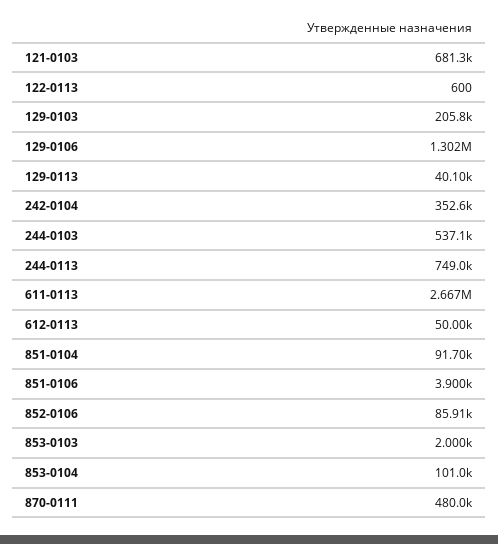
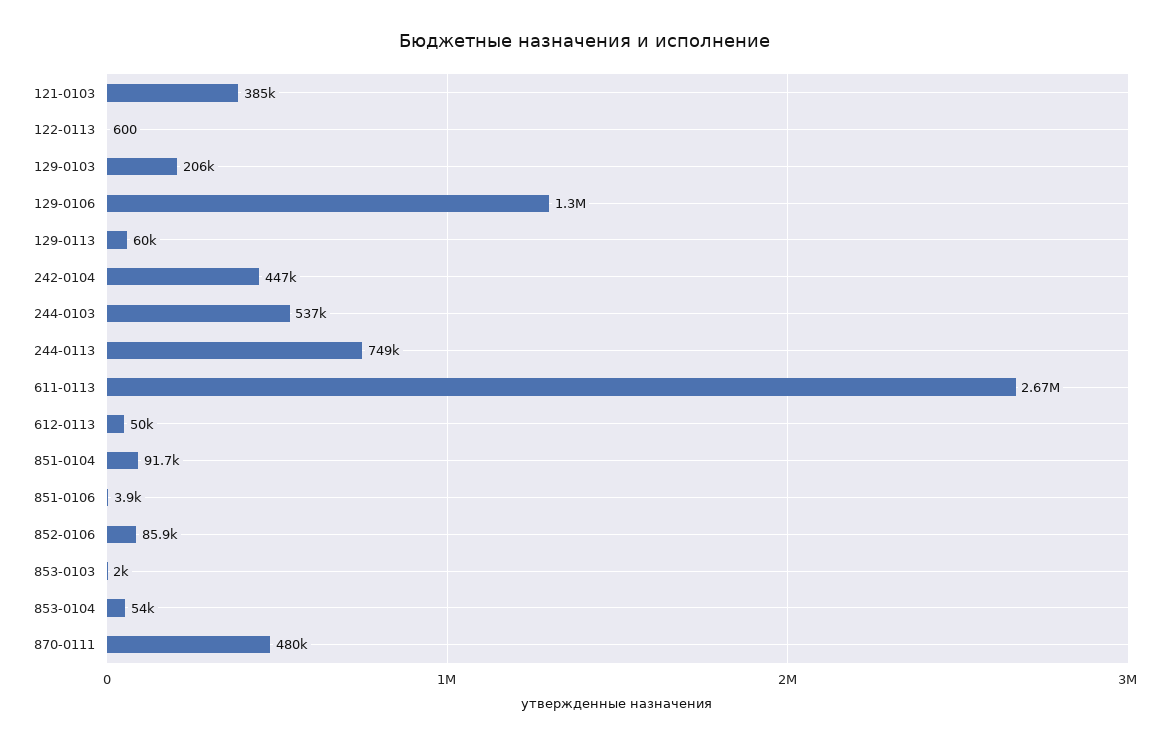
121-0103: 681300 -> 385000
129-0113: 40100 -> 60000
242-0104: 352600 -> 447000
853-0104: 101000 -> 54000

